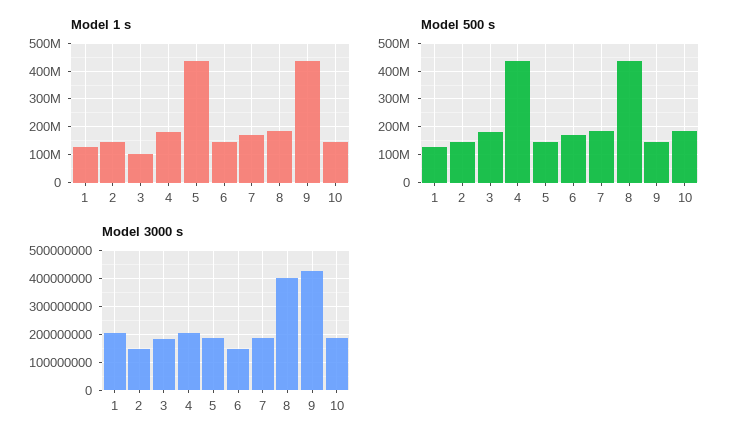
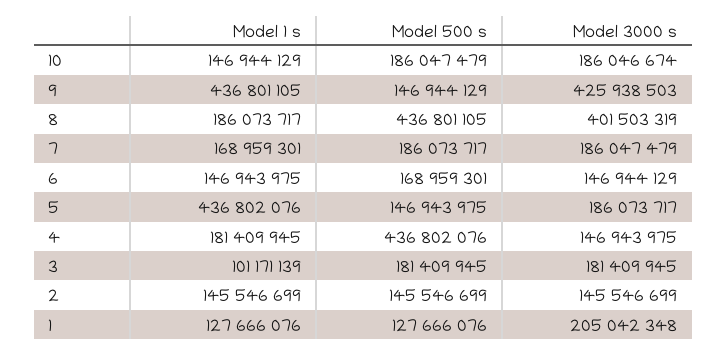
Model 3000 s, 4: 200000000 -> 146943975

